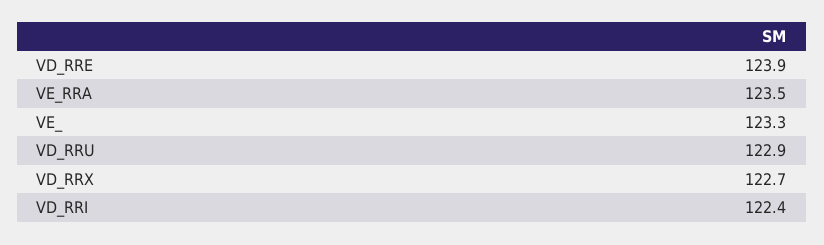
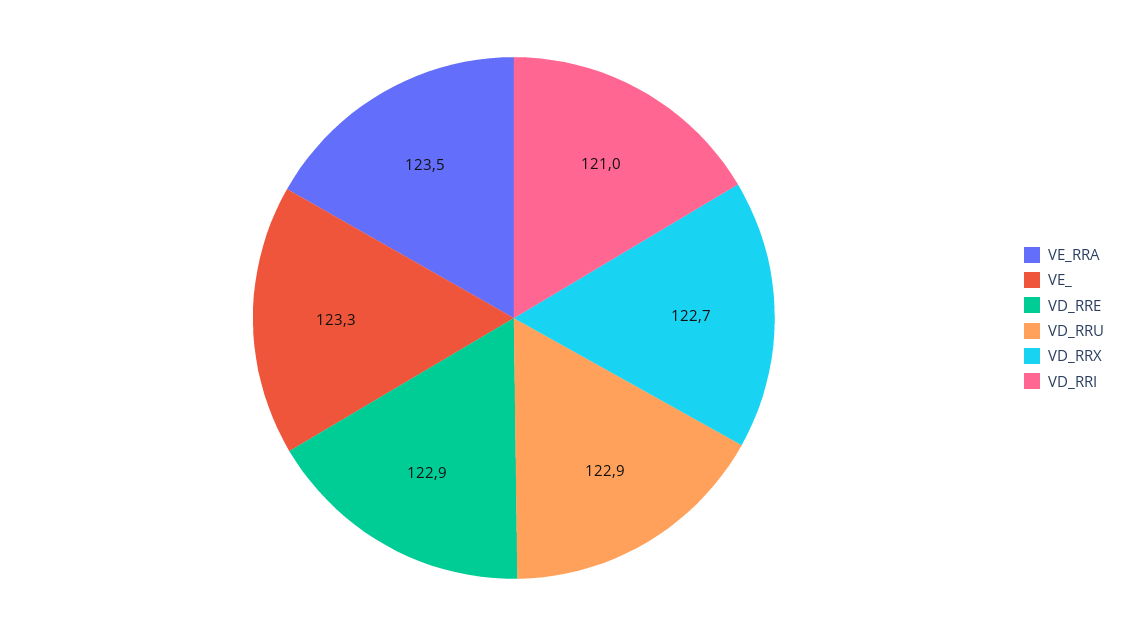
VD_RRE: 123.9 -> 122.9
VD_RRI: 122.4 -> 121

